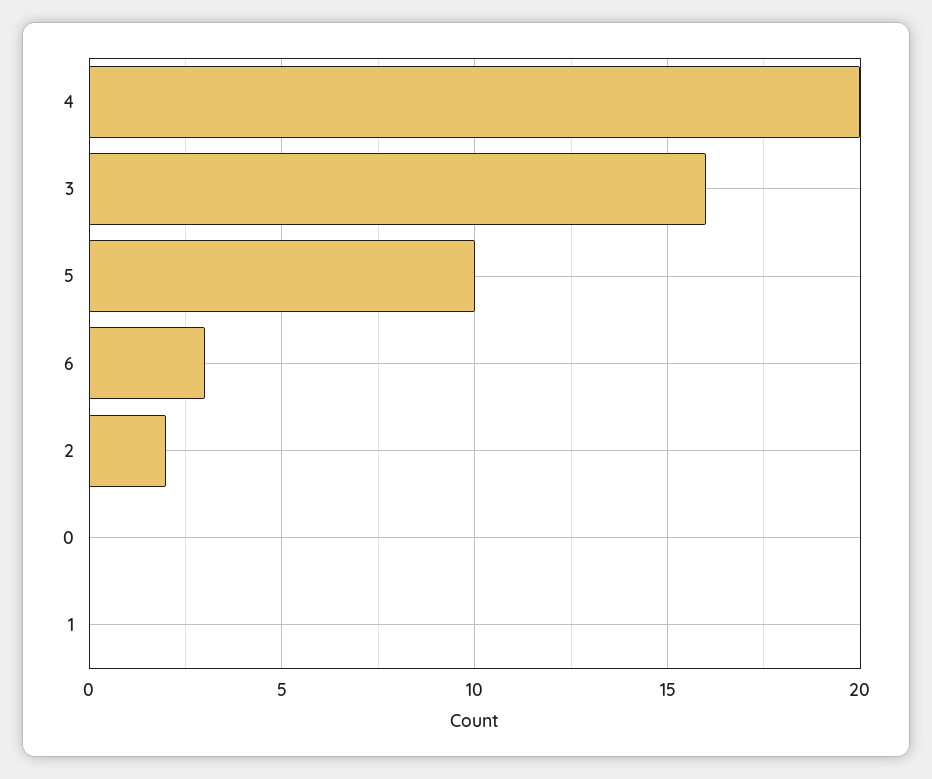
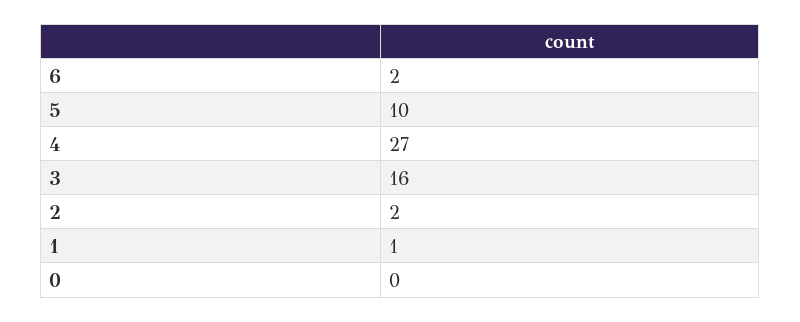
4: 20 -> 27
6: 3 -> 2
1: 0 -> 1

